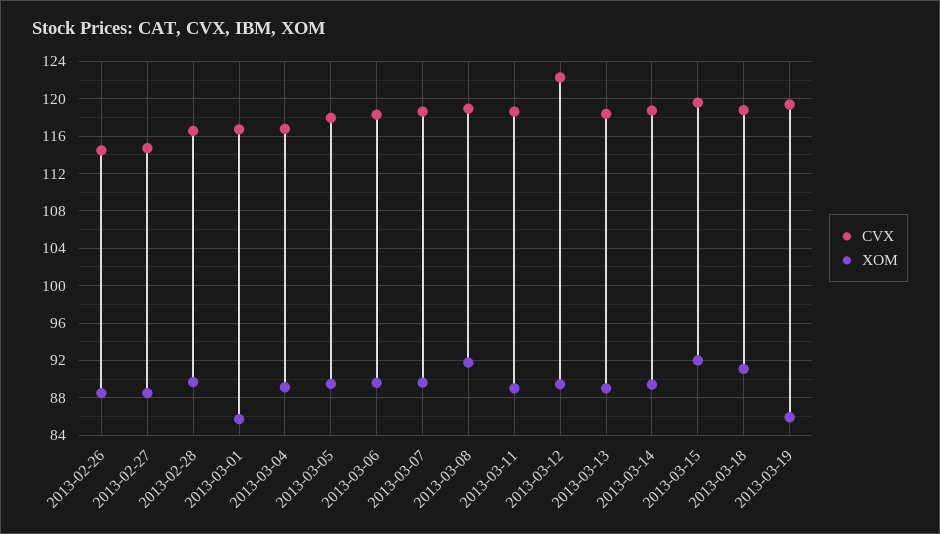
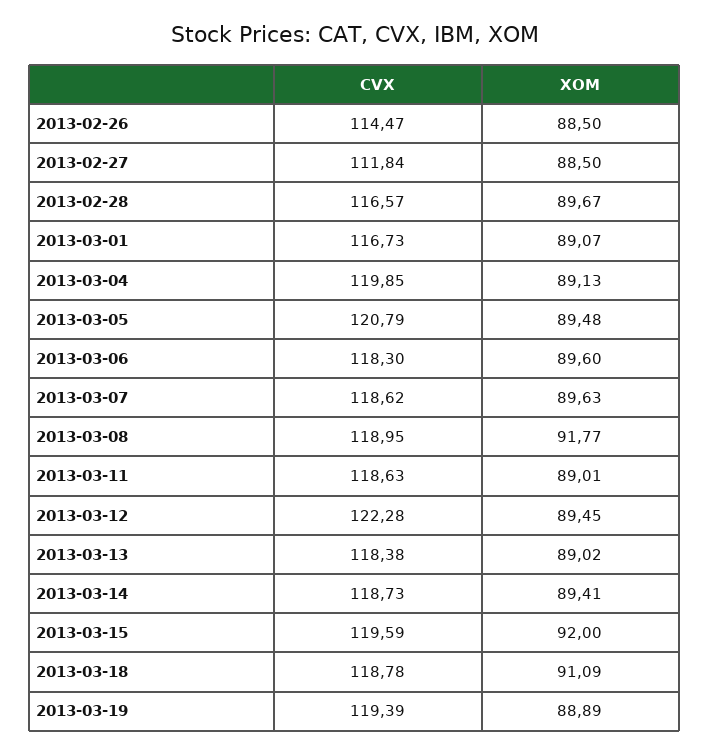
CVX, 2013-02-27: 115 -> 111.84
XOM, 2013-03-01: 86 -> 89.07
CVX, 2013-03-04: 117 -> 119.85
CVX, 2013-03-05: 118 -> 120.79
XOM, 2013-03-19: 86 -> 88.89

